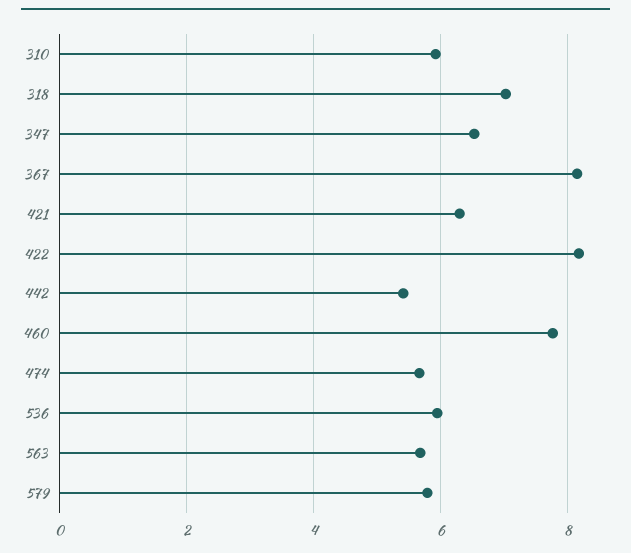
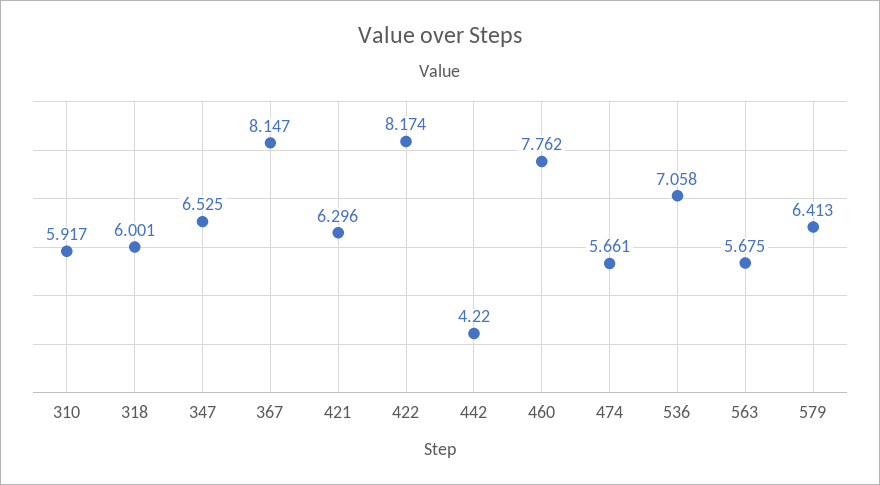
318: 7 -> 6.001
442: 5.4 -> 4.22
536: 6 -> 7.058
579: 5.8 -> 6.413

